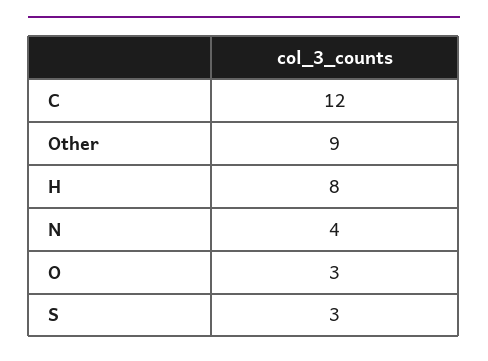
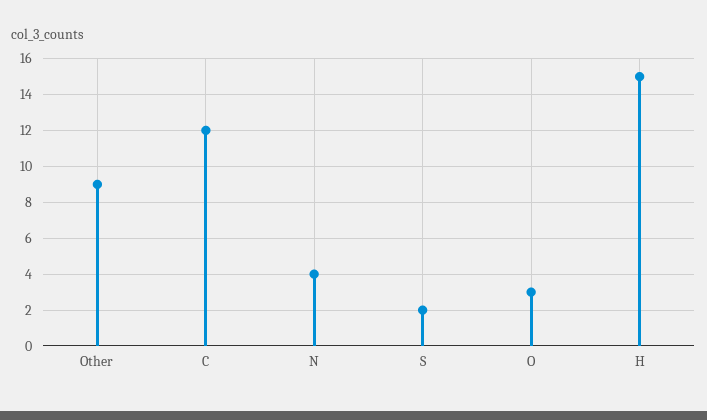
H: 8 -> 15
S: 3 -> 2

